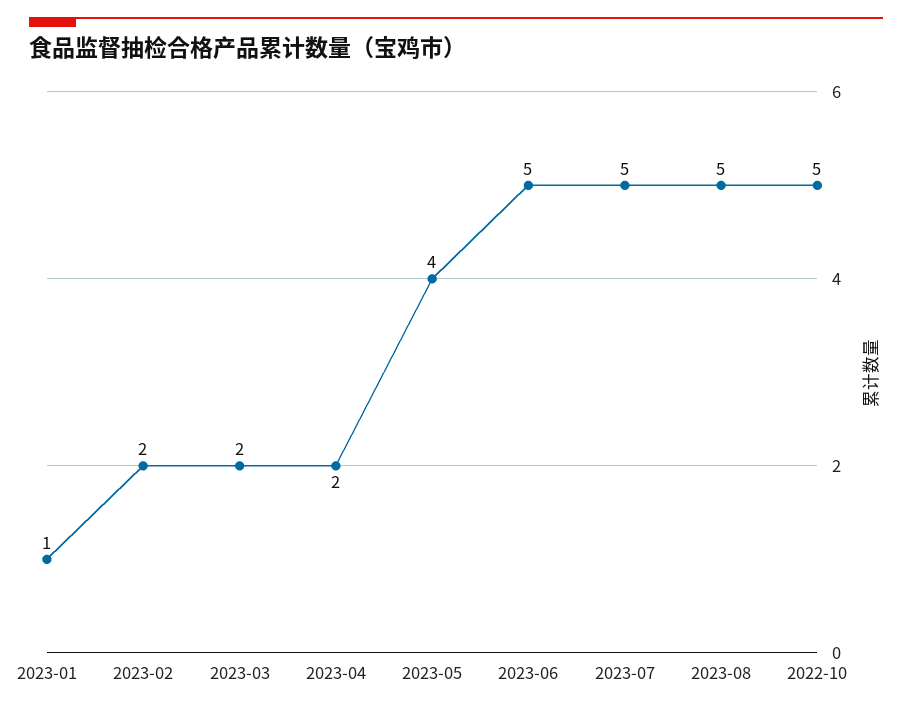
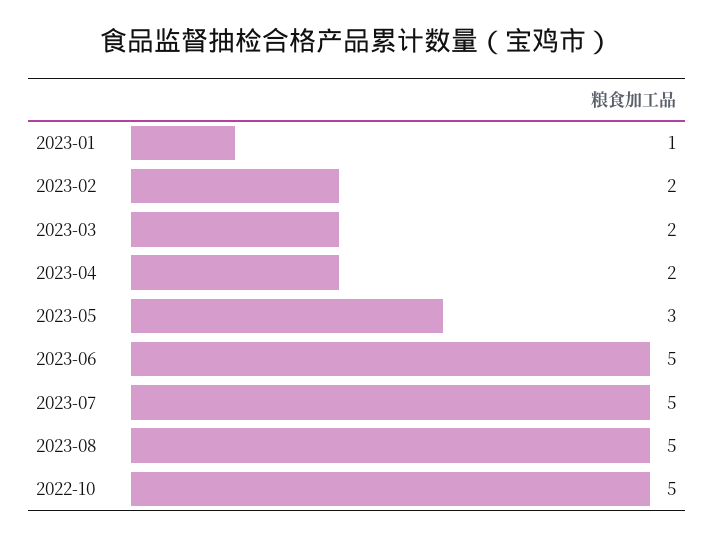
2023-05: 4 -> 3

